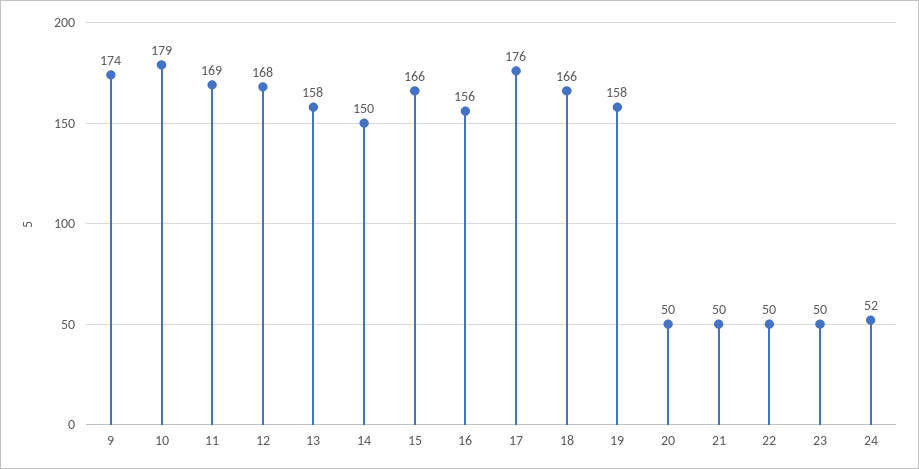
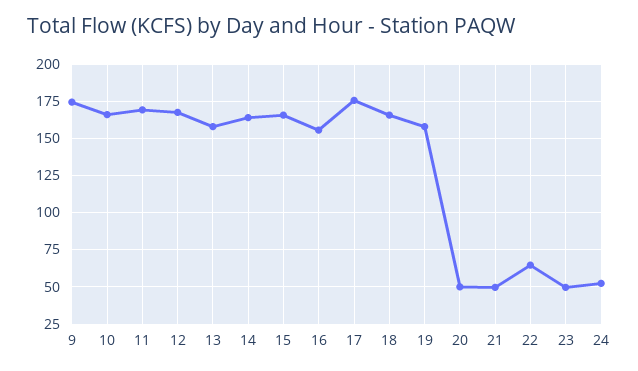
10: 179 -> 165
14: 150 -> 165
22: 50 -> 65

